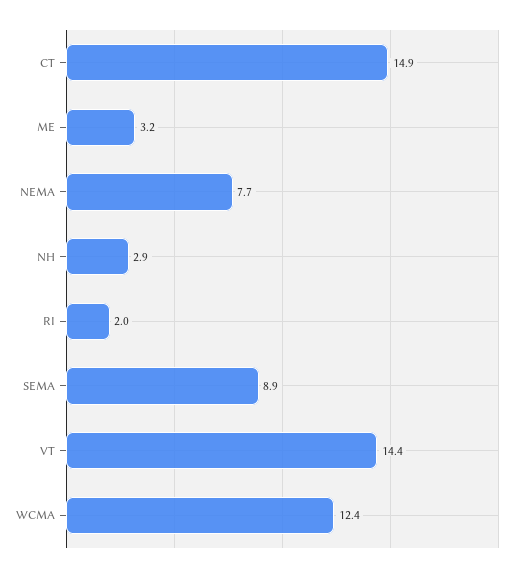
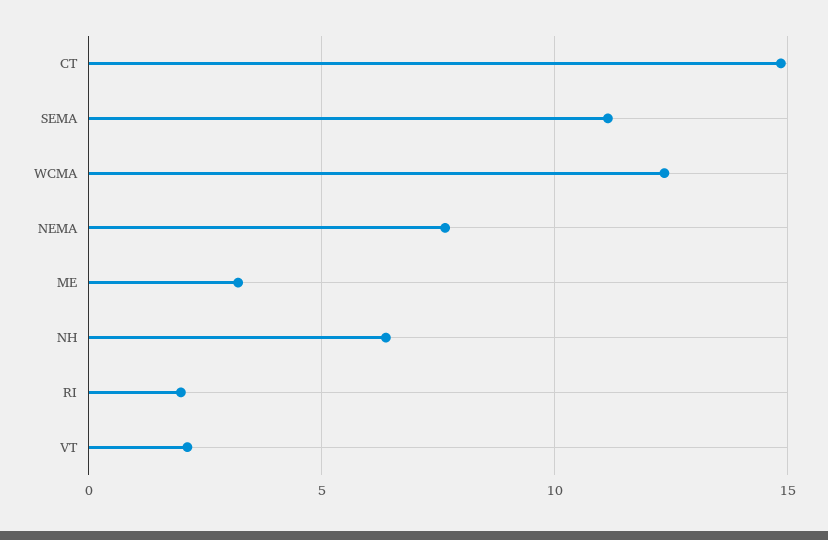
NH: 2.9 -> 6.5
SEMA: 8.9 -> 11
VT: 14.4 -> 2

